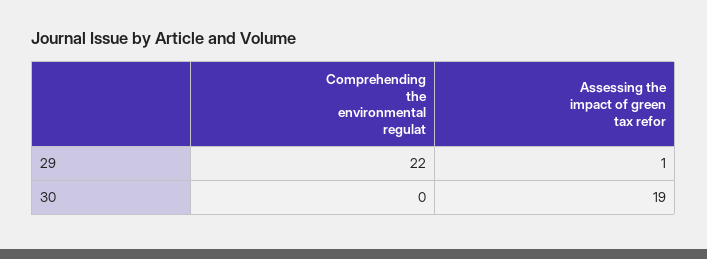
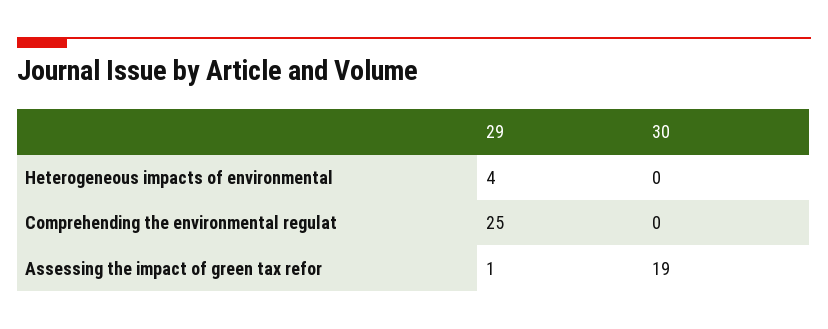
Comprehending the environmental regulat, 29: 22 -> 25
Heterogeneous impacts of environmental, 29: none -> 4
Heterogeneous impacts of environmental, 30: none -> 0

